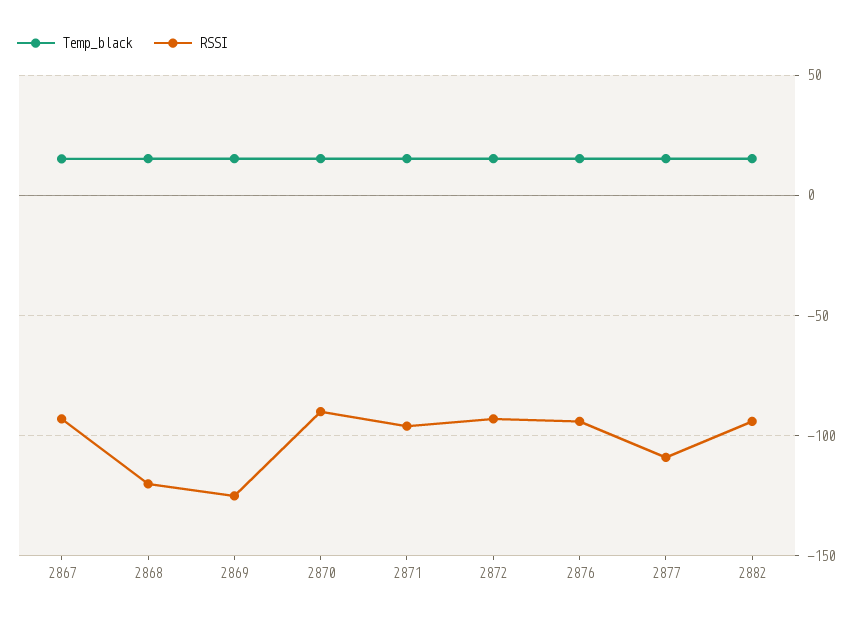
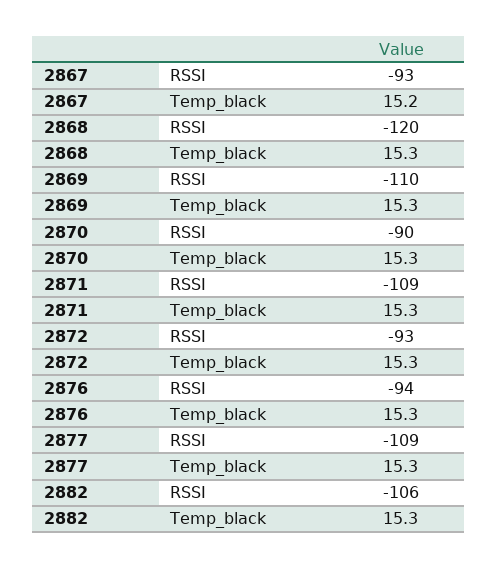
RSSI, 2869: -125 -> -110
RSSI, 2871: -95 -> -109
RSSI, 2882: -95 -> -106

